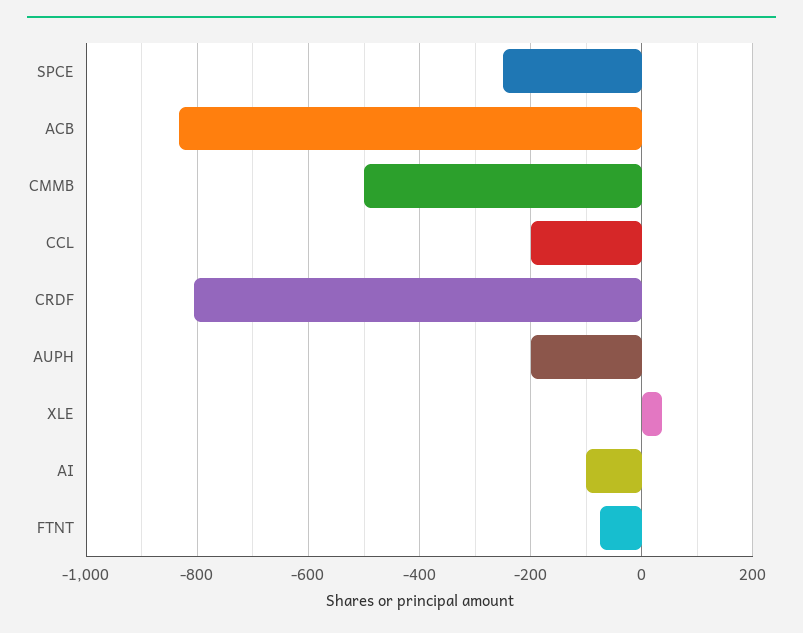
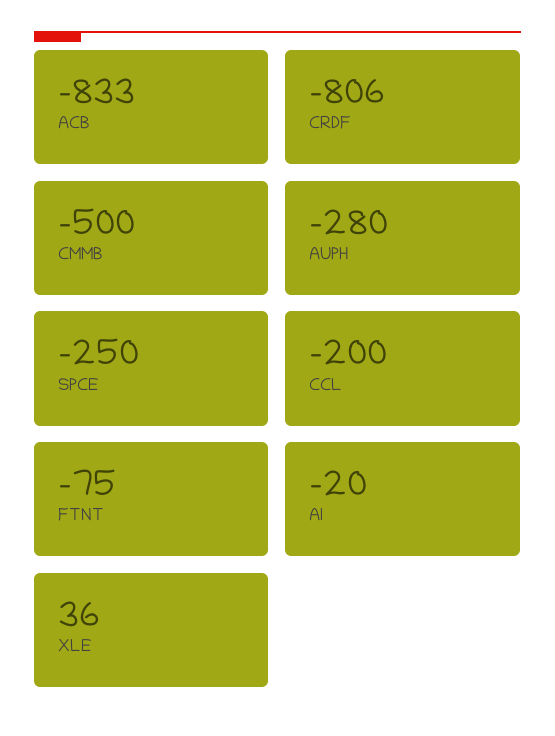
AUPH: -200 -> -280
AI: -100 -> -20

